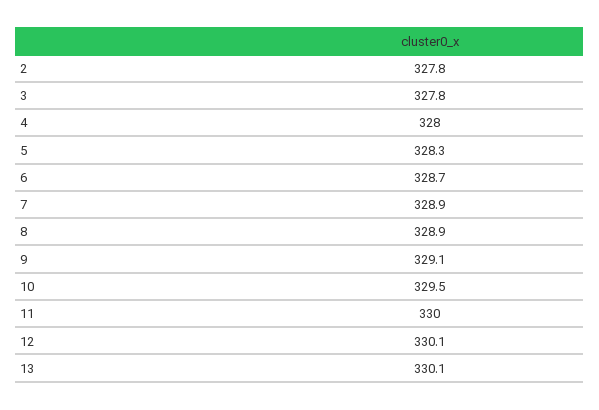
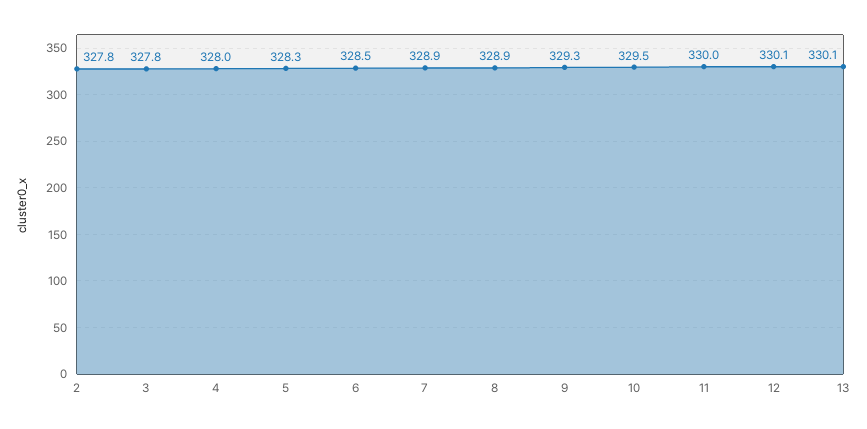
6: 328.7 -> 328.5
9: 329.1 -> 329.3

